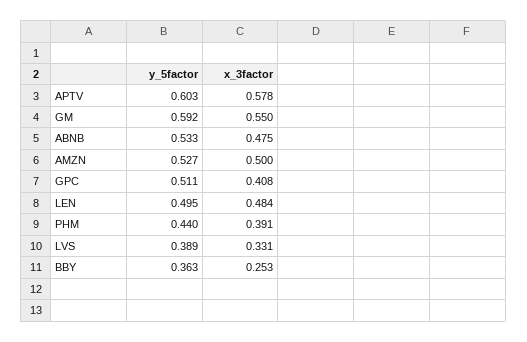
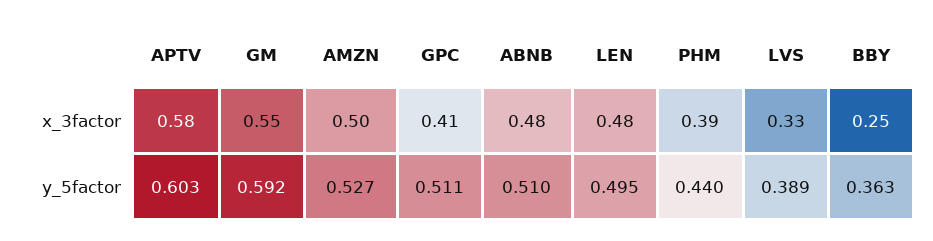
y_5factor, ABNB: 0.533 -> 0.51

